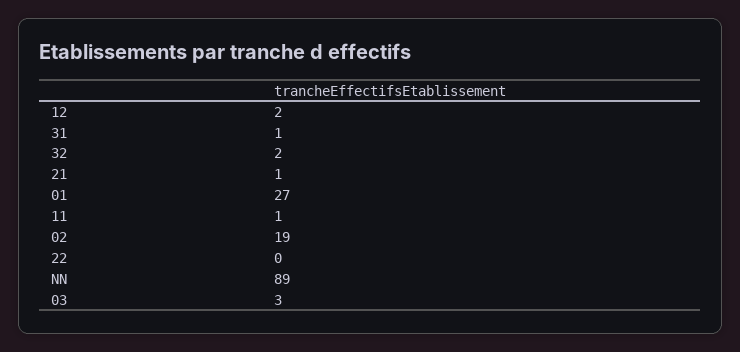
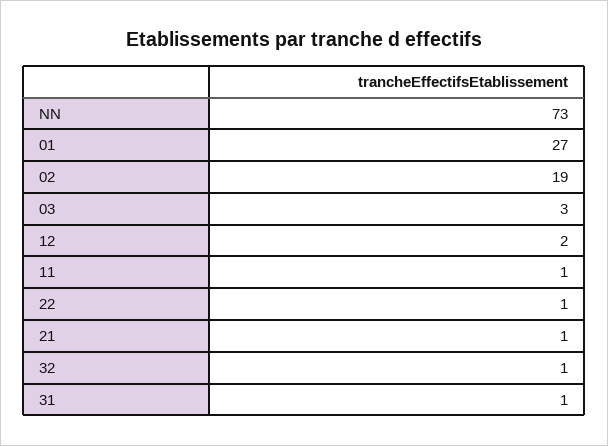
32: 2 -> 1
22: 0 -> 1
NN: 89 -> 73

